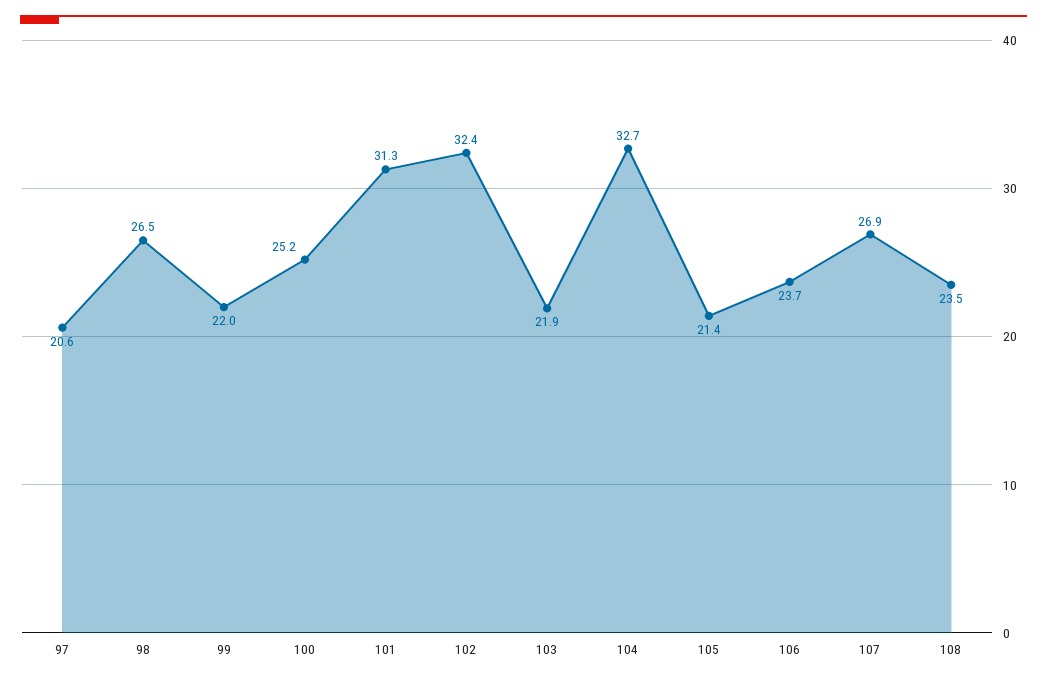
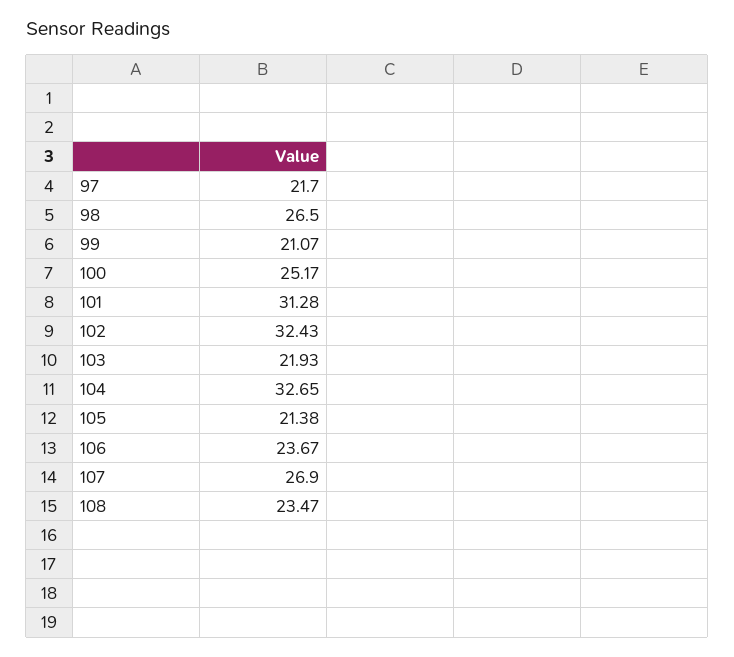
97: 20.6 -> 21.7
99: 22 -> 21.07

